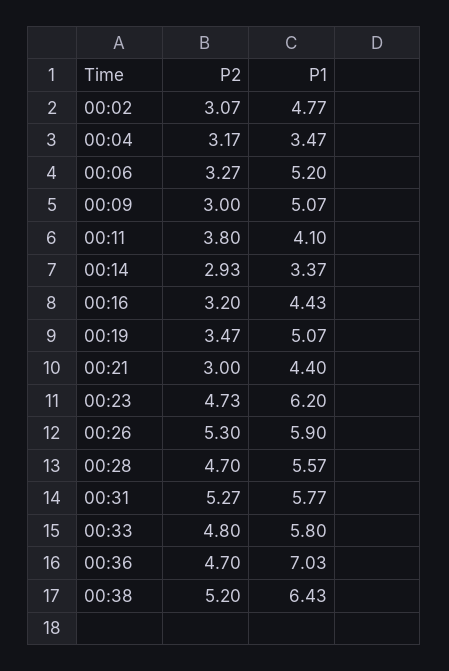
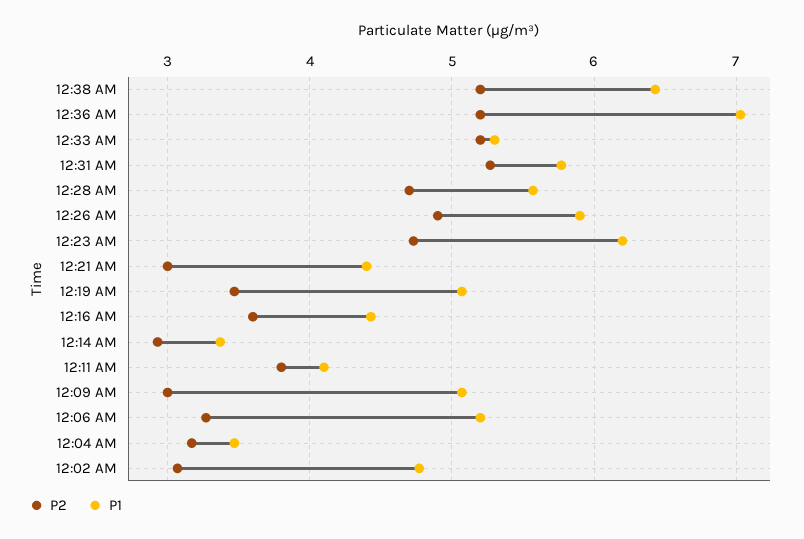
P2, 00:16: 3.2 -> 3.6
P2, 00:26: 5.3 -> 4.9
P2, 00:33: 4.8 -> 5.2
P1, 00:33: 5.8 -> 5.3
P2, 00:36: 4.7 -> 5.2

